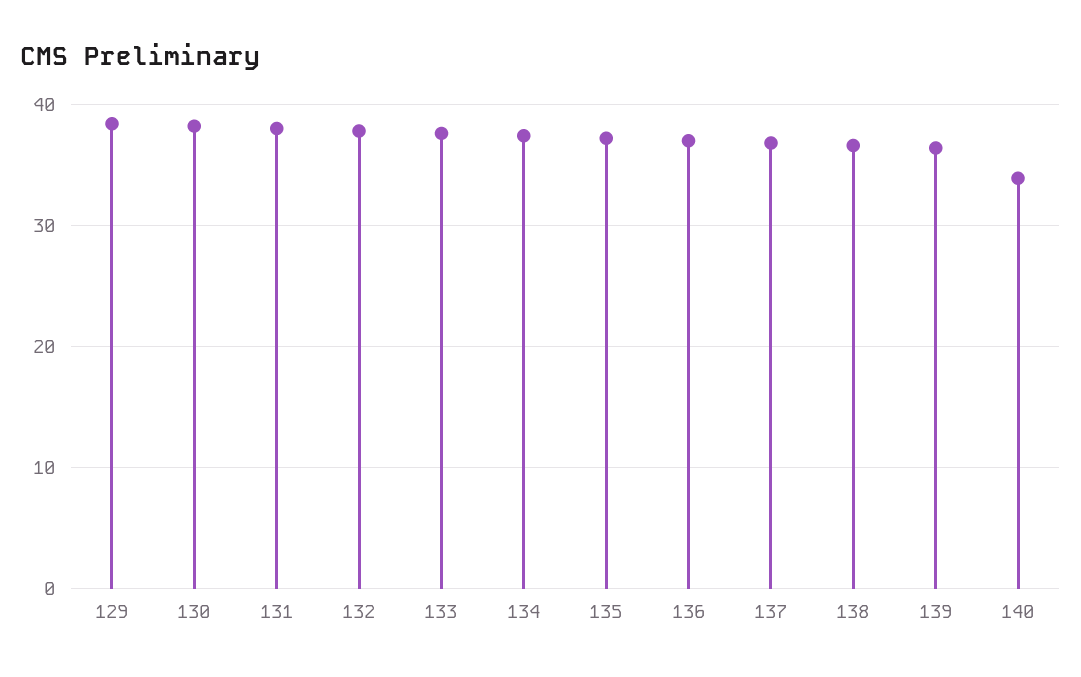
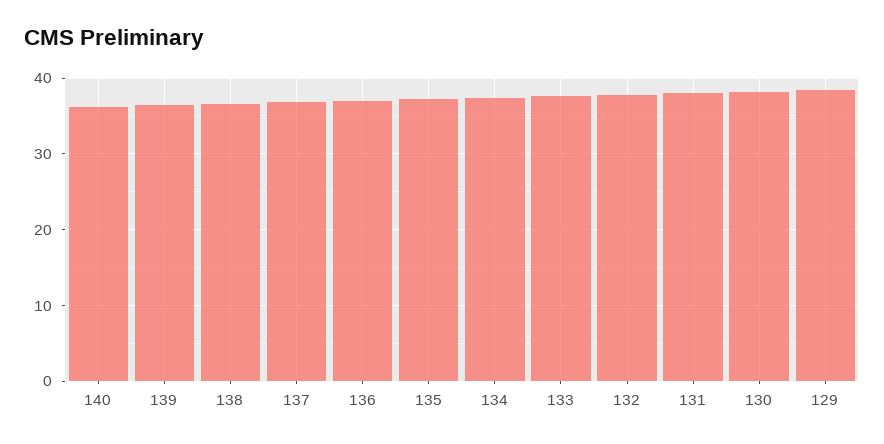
140: 34 -> 36

